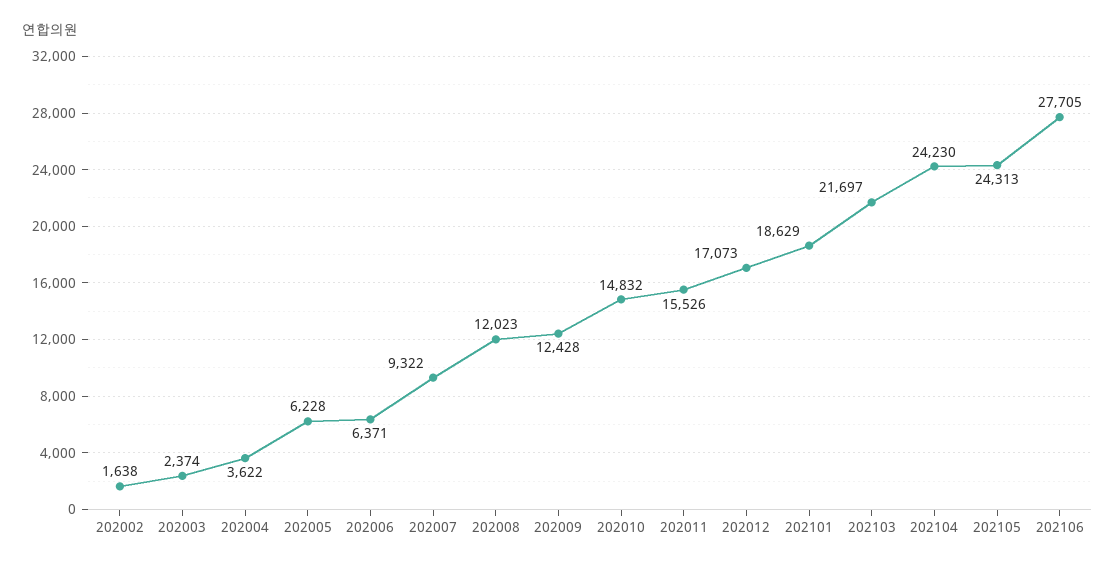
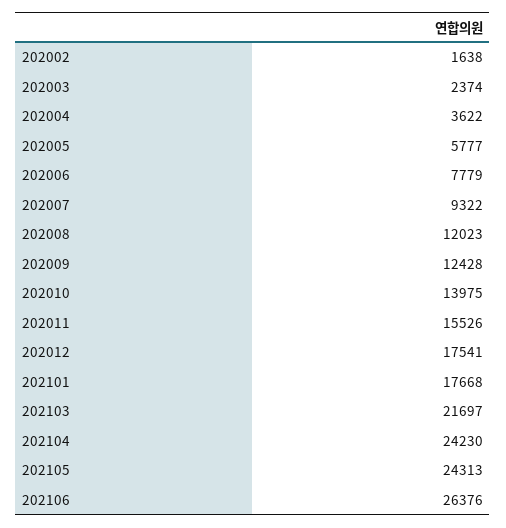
202005: 6228 -> 5777
202006: 6371 -> 7779
202010: 14832 -> 13975
202012: 17073 -> 17541
202101: 18629 -> 17668
202106: 27705 -> 26376

